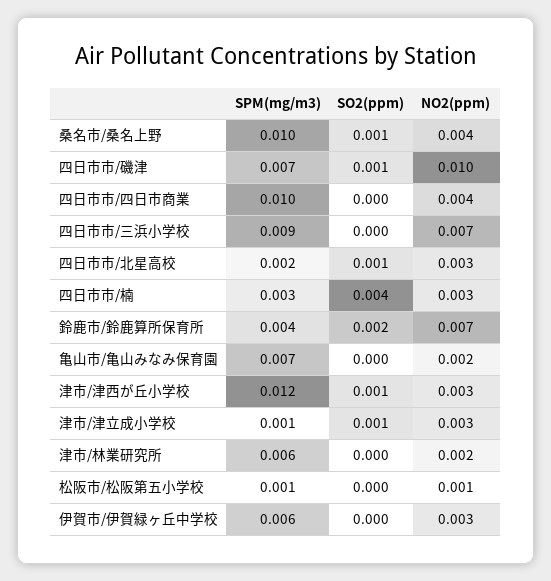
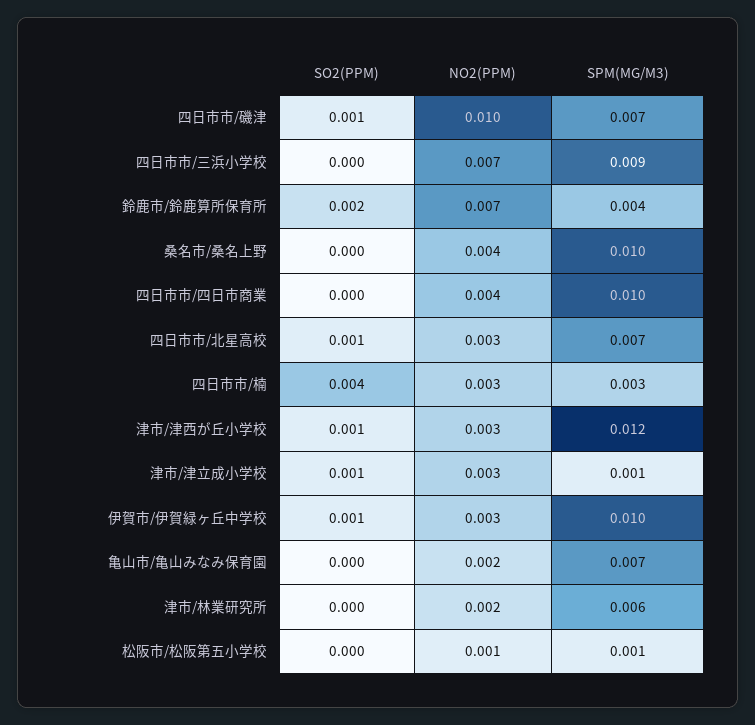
SO2(ppm), 桑名市/桑名上野: 0.001 -> 0
SPM(mg/m3), 四日市市/北星高校: 0.002 -> 0.007
SPM(mg/m3), 伊賀市/伊賀緑ヶ丘中学校: 0.006 -> 0.01
SO2(ppm), 伊賀市/伊賀緑ヶ丘中学校: 0 -> 0.001

